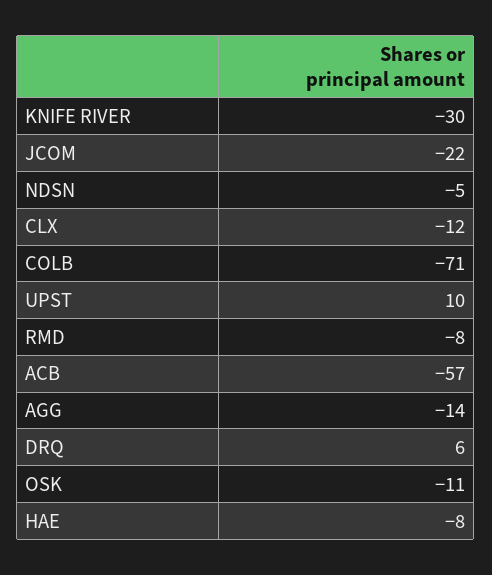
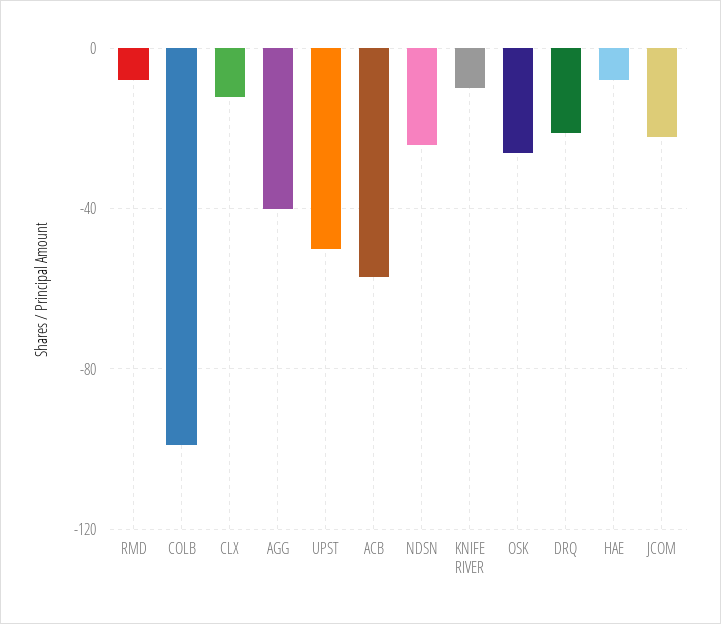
KNIFE RIVER: -30 -> -10
NDSN: -5 -> -25
COLB: -71 -> -100
UPST: 10 -> -50
AGG: -14 -> -40
DRQ: 6 -> -20
OSK: -11 -> -25

